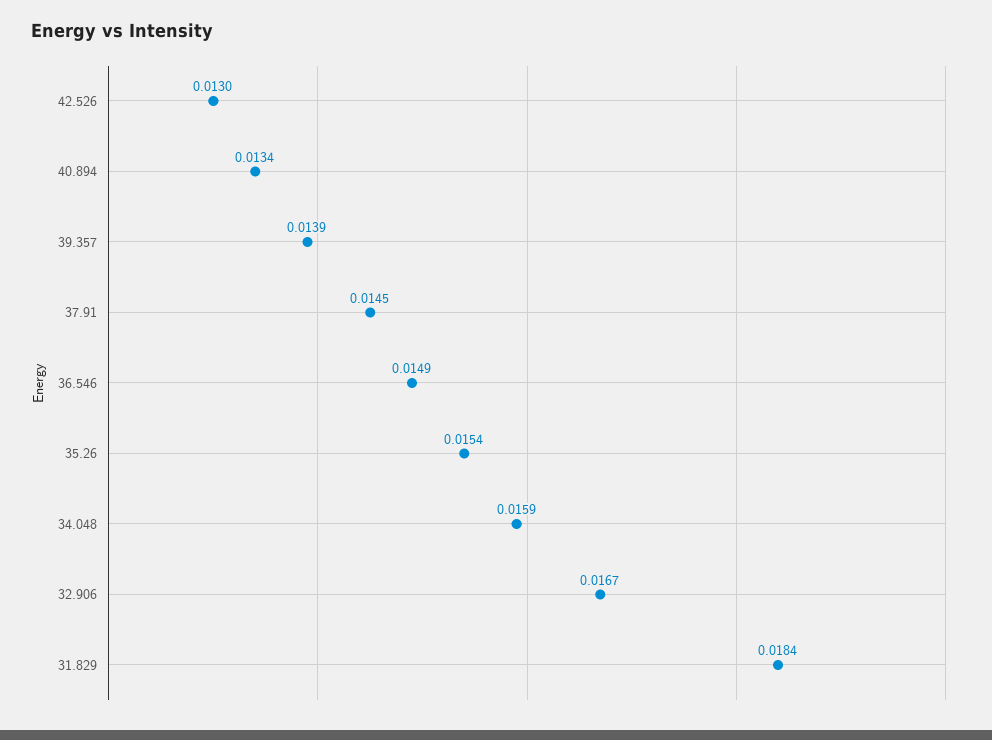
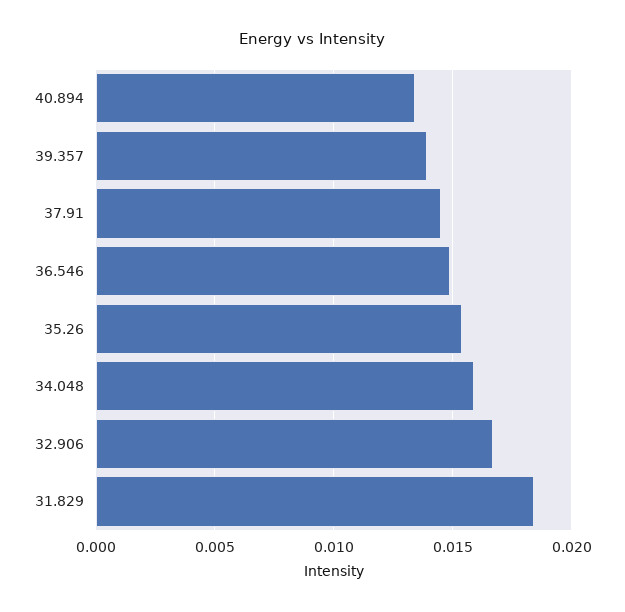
42.526: 0.013 -> none

